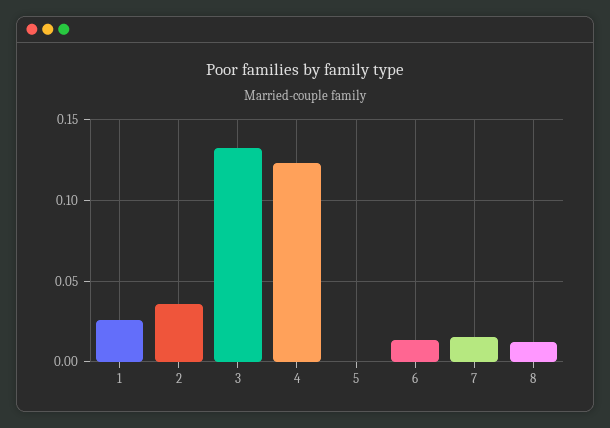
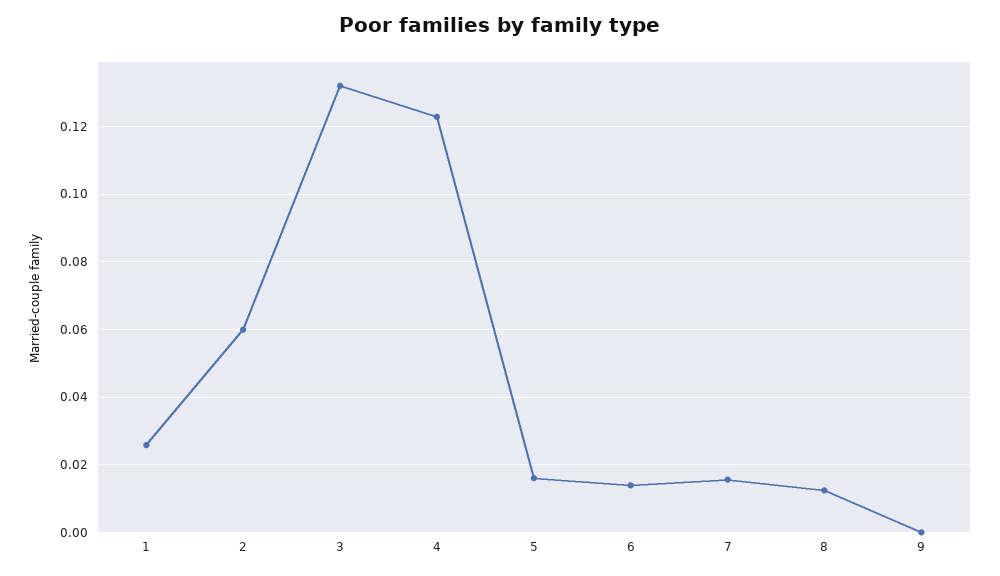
2: 0.035 -> 0.06
5: 0 -> 0.016
9: none -> 0

